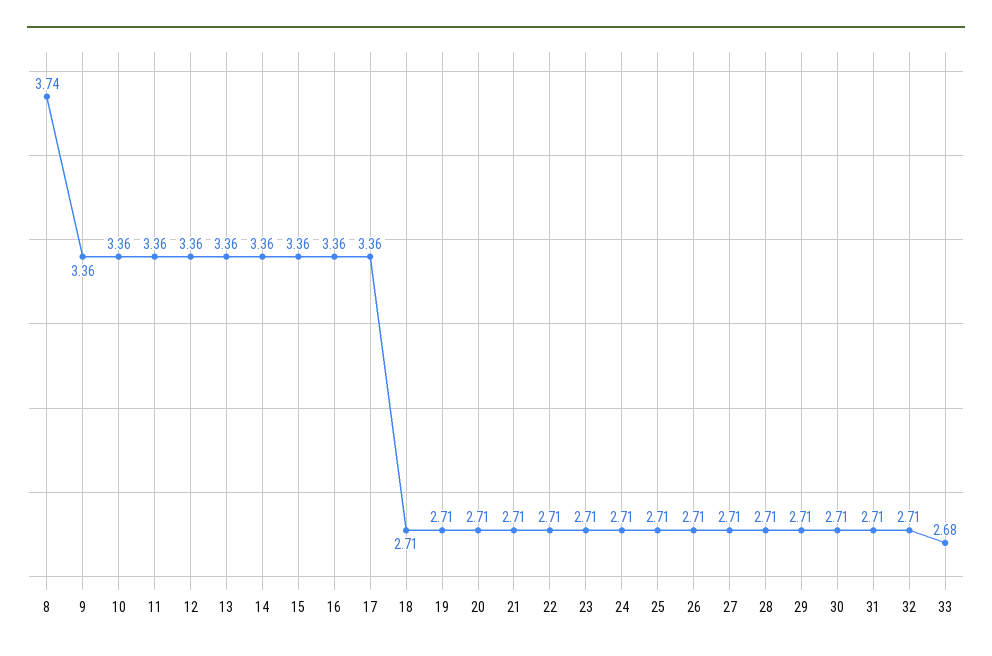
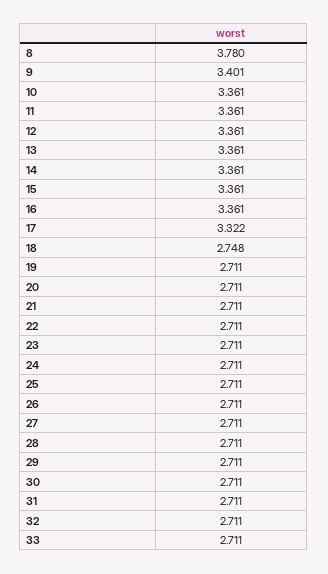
8: 3.74 -> 3.78
9: 3.36 -> 3.401
17: 3.36 -> 3.322
18: 2.71 -> 2.748
33: 2.68 -> 2.711

